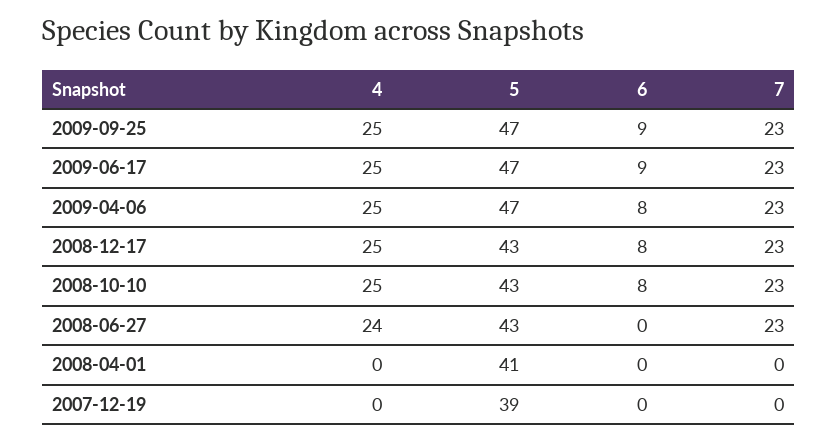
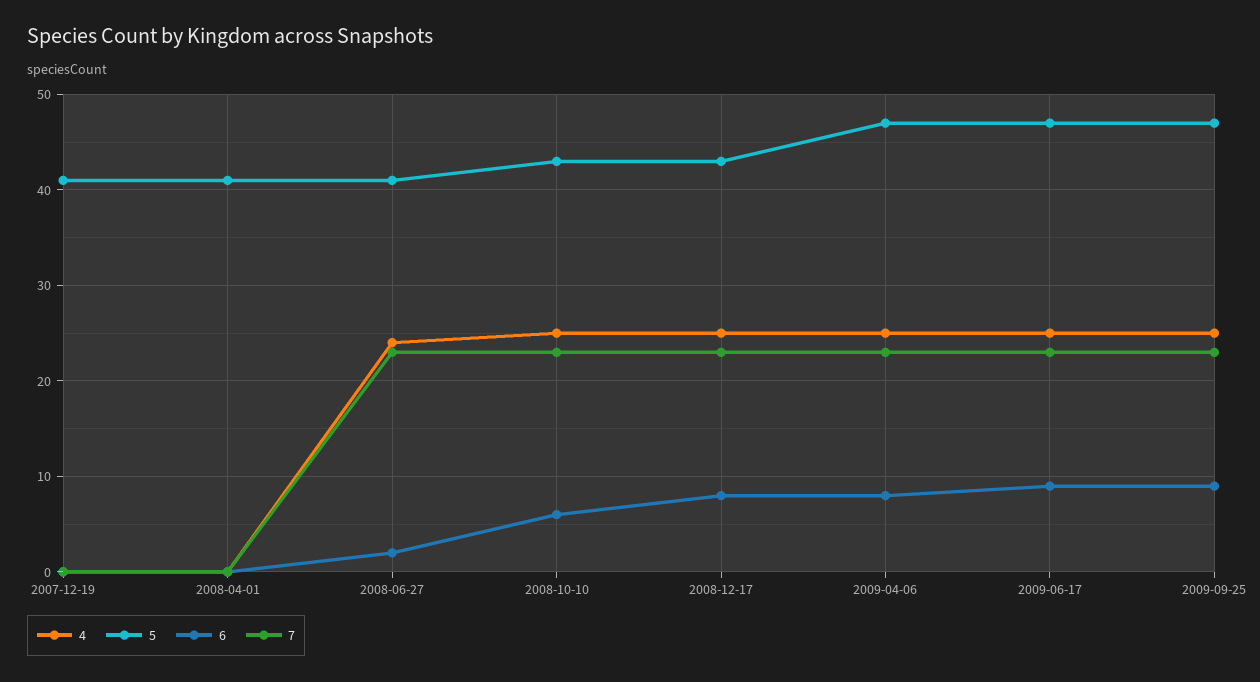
6, 2008-10-10: 8 -> 6
5, 2008-06-27: 43 -> 41
6, 2008-06-27: 0 -> 2
5, 2007-12-19: 39 -> 41

